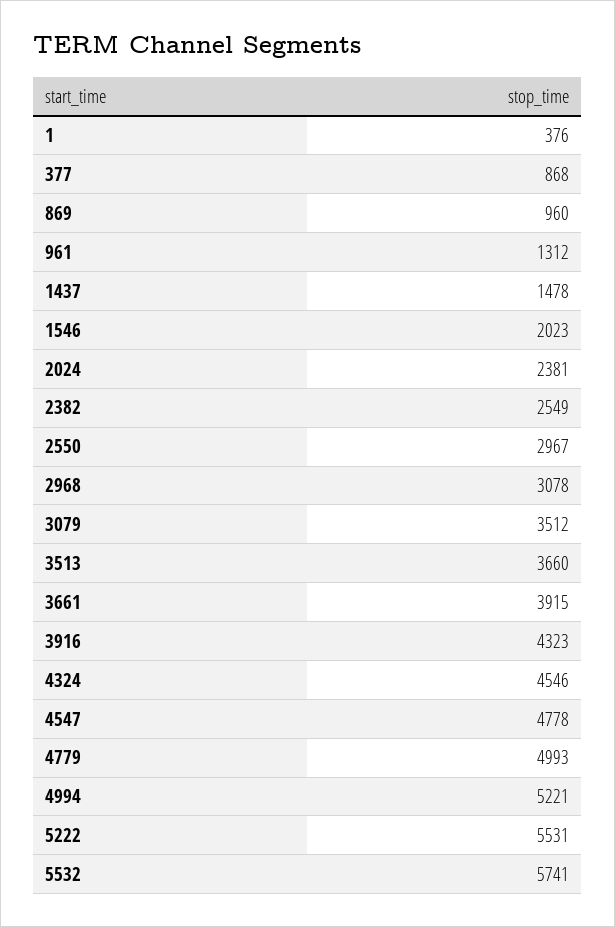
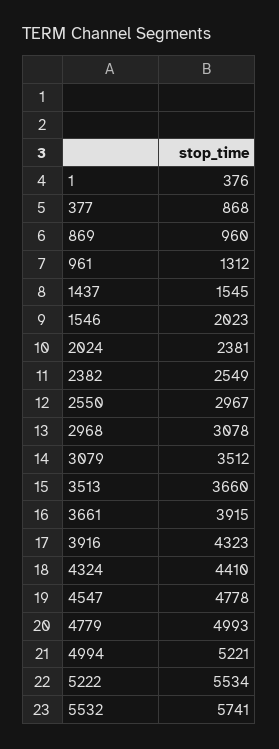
1437: 1478 -> 1545
4324: 4546 -> 4410
5222: 5531 -> 5534

